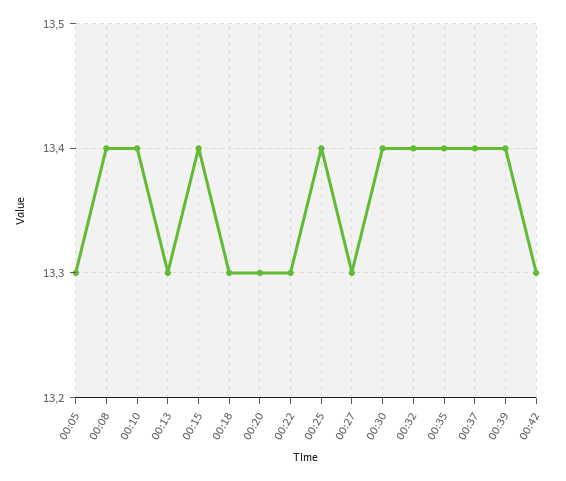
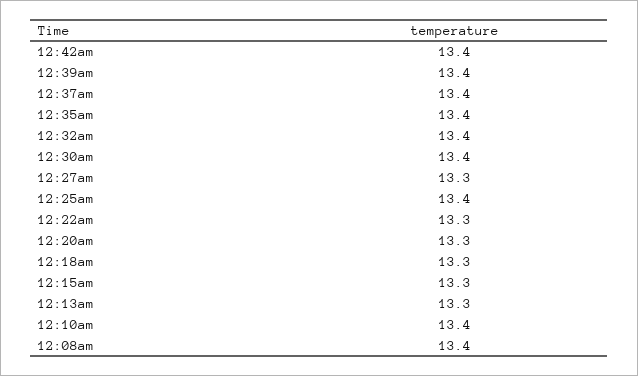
00:05: 13.3 -> none
00:15: 13.4 -> 13.3
00:42: 13.3 -> 13.4

